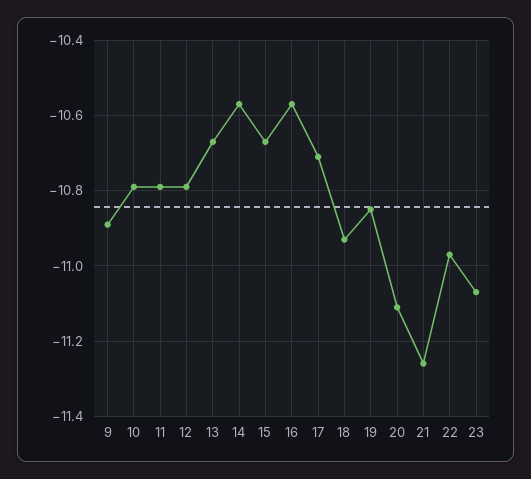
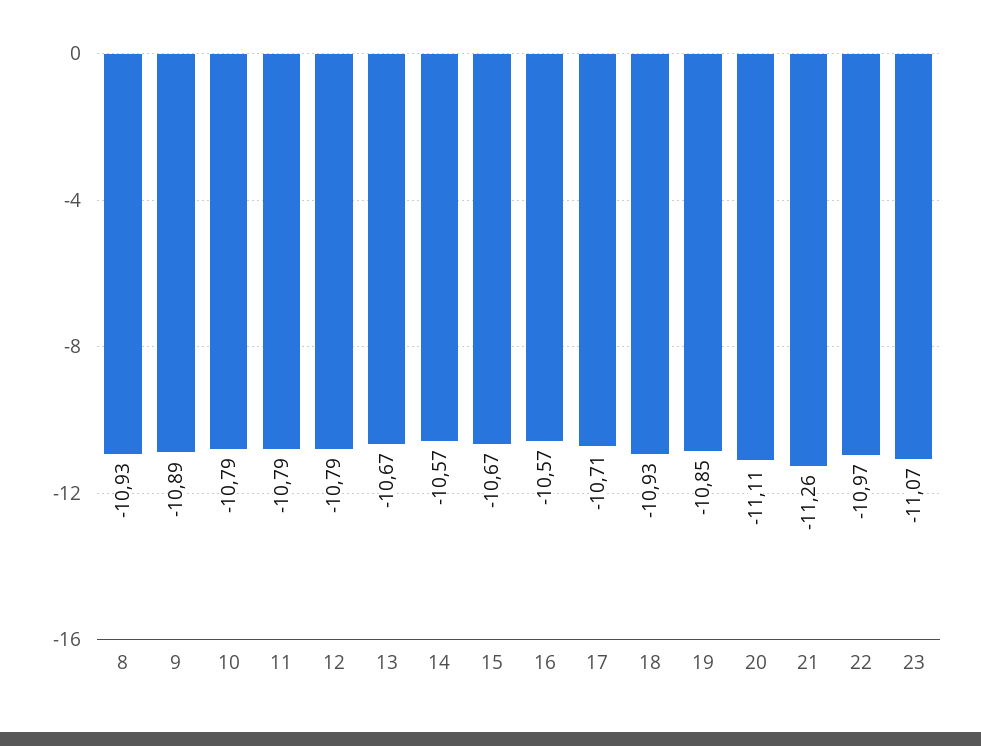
8: none -> -10.93

